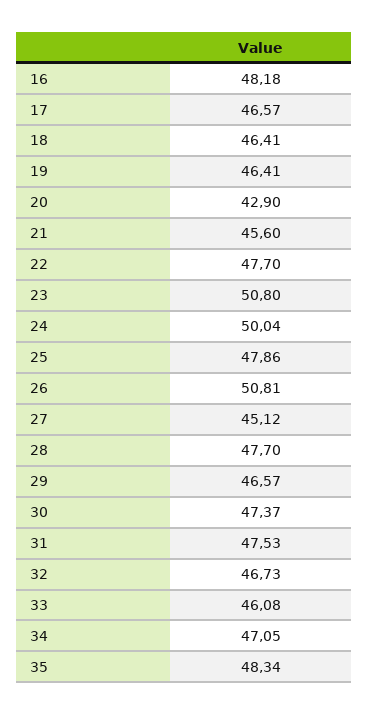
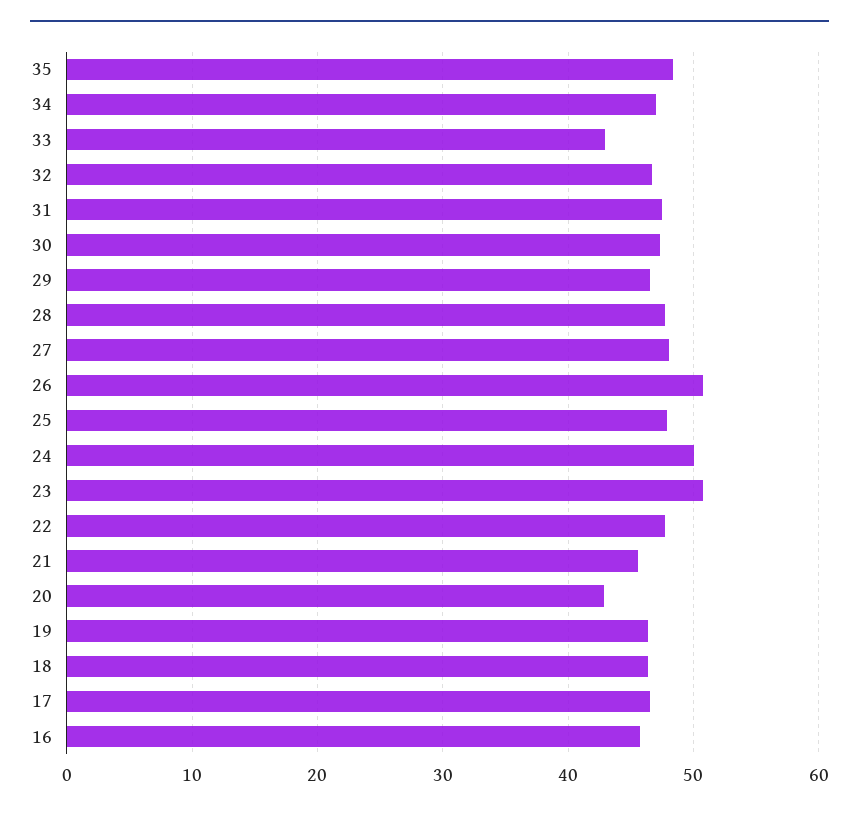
16: 48.18 -> 46
27: 45.12 -> 48
33: 46.08 -> 43

